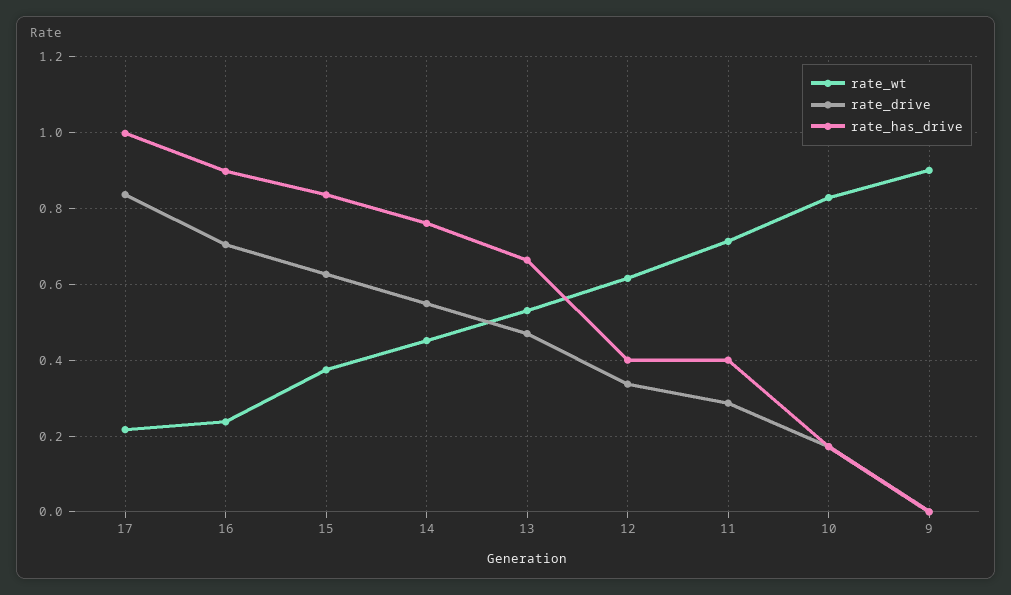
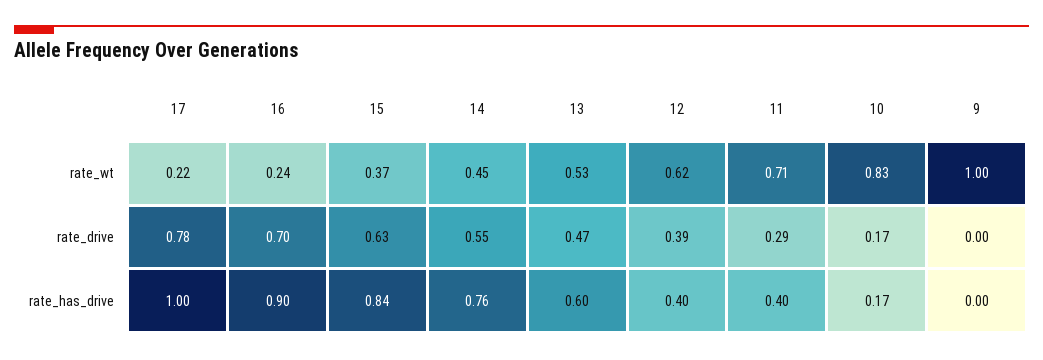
rate_drive, 17: 0.84 -> 0.78
rate_has_drive, 13: 0.66 -> 0.6
rate_drive, 12: 0.34 -> 0.39
rate_wt, 9: 0.9 -> 1

